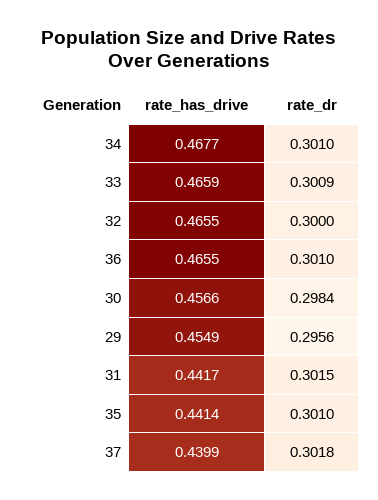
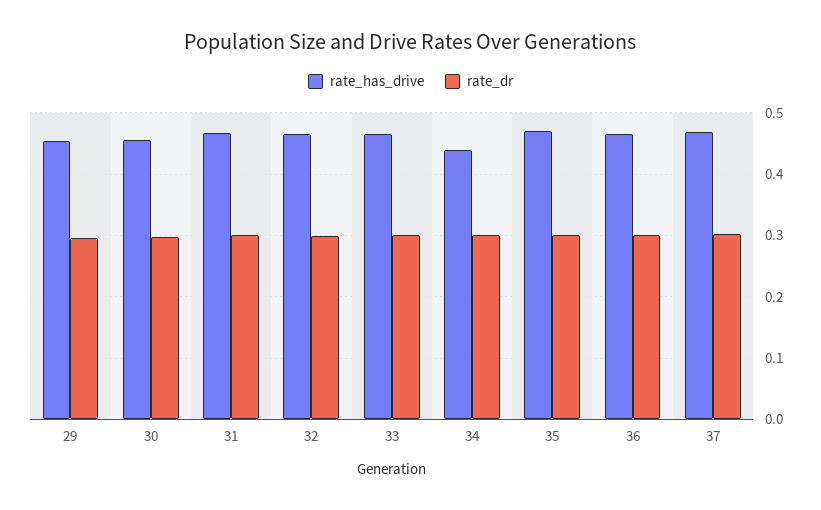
rate_has_drive, 34: 0.4677 -> 0.44
rate_has_drive, 31: 0.4417 -> 0.47
rate_has_drive, 35: 0.4414 -> 0.47
rate_has_drive, 37: 0.4399 -> 0.47

